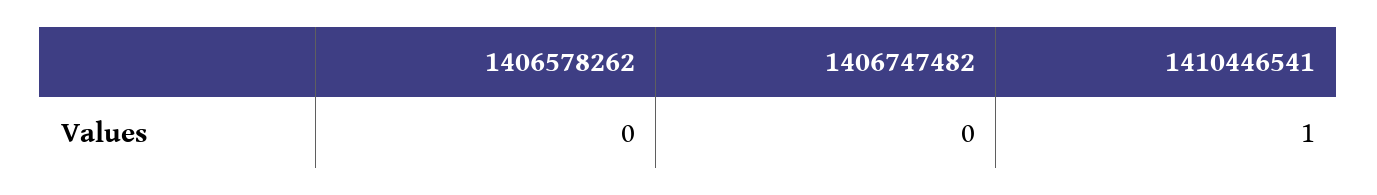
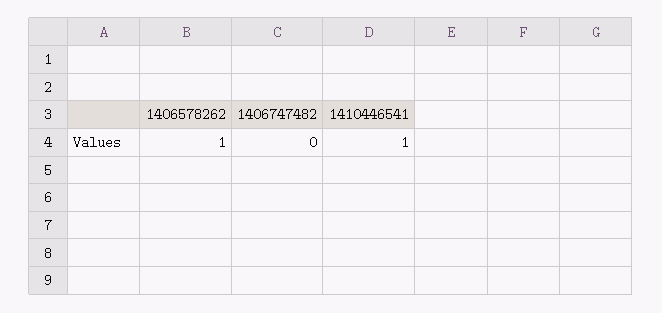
1406578262: 0 -> 1

